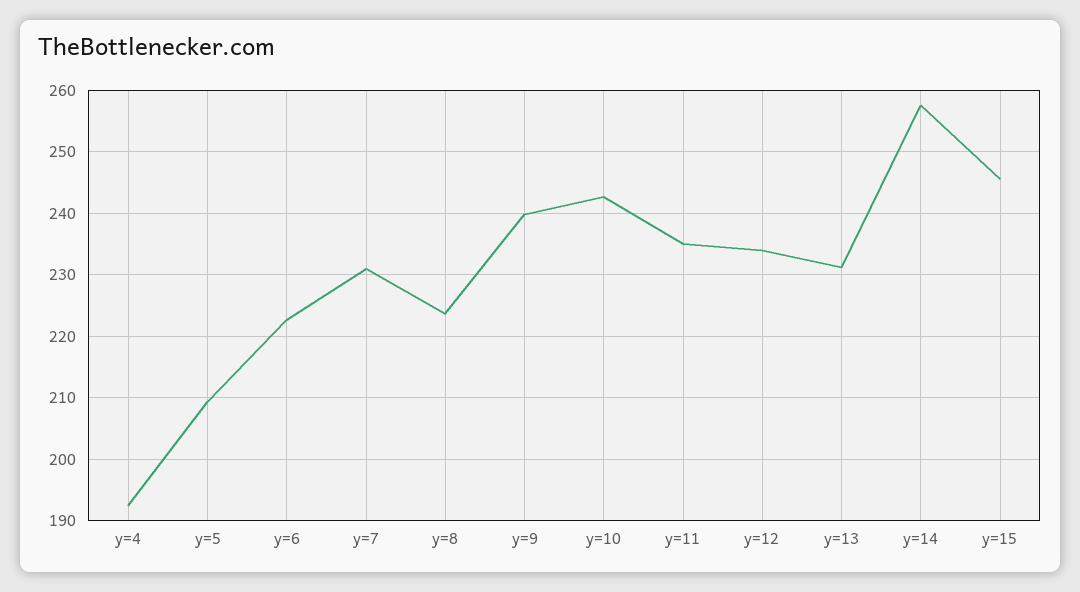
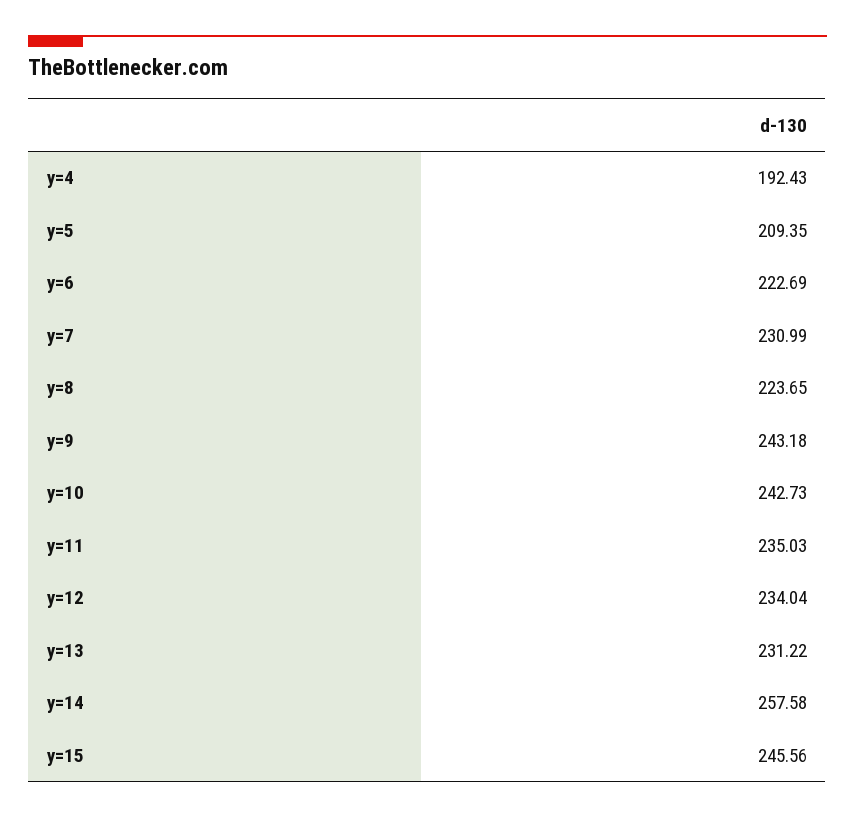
y=9: 240 -> 243.18

